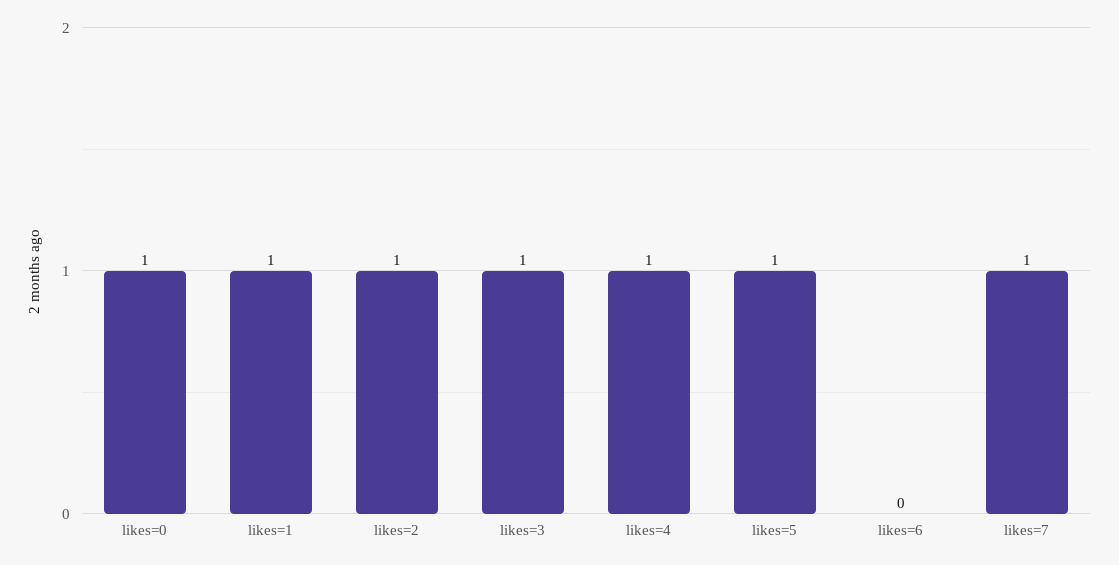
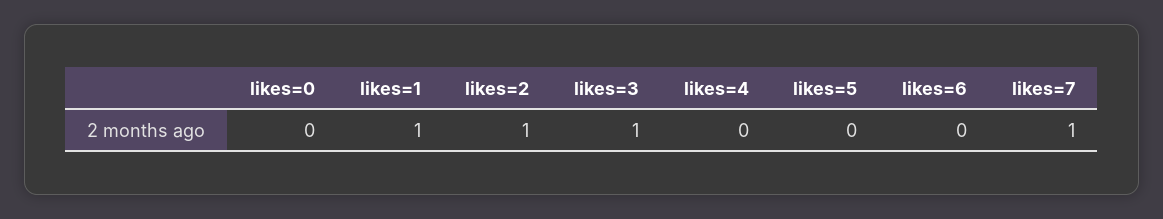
likes=0: 1 -> 0
likes=4: 1 -> 0
likes=5: 1 -> 0

